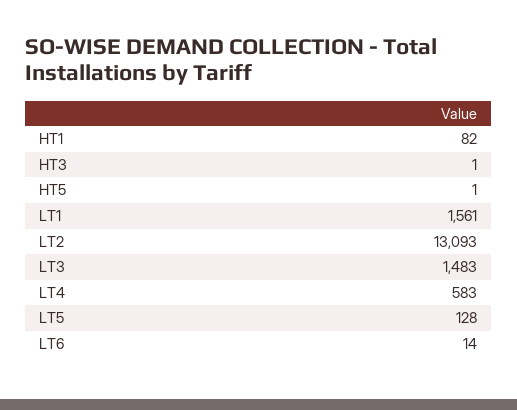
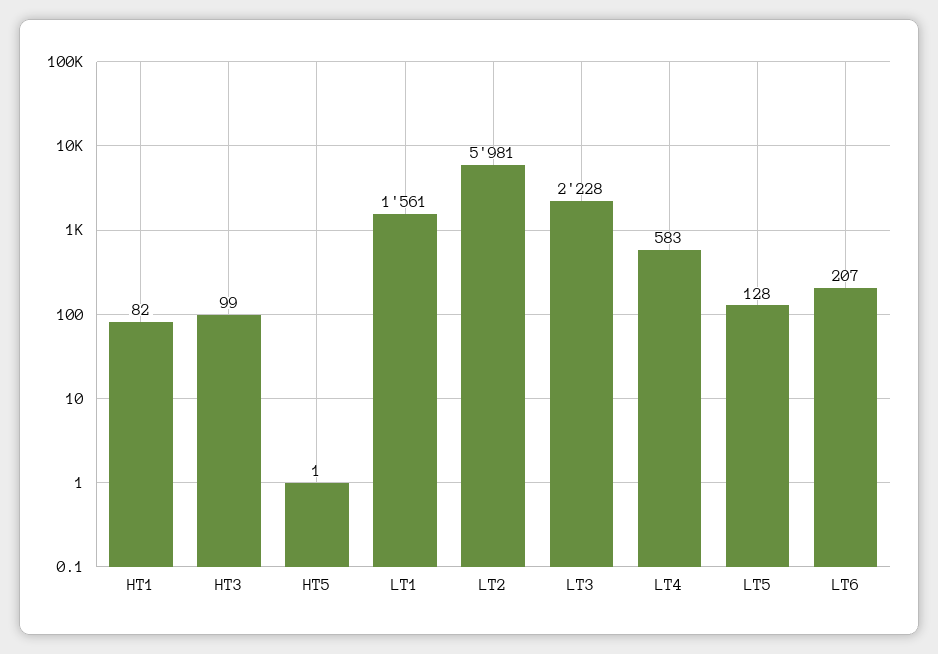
HT3: 1 -> 99
LT2: 13093 -> 5981
LT3: 1483 -> 2228
LT6: 14 -> 207

